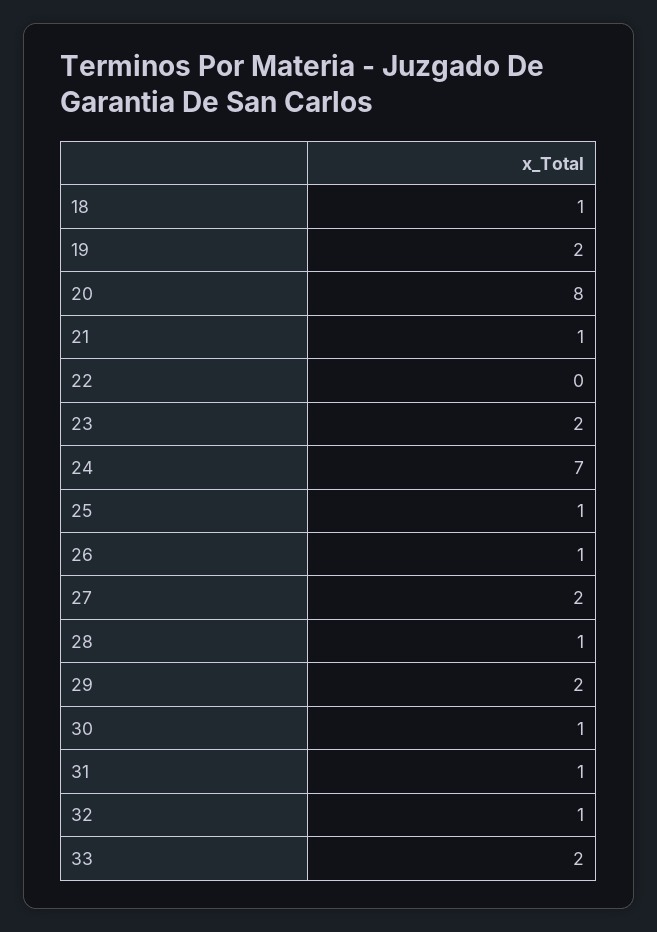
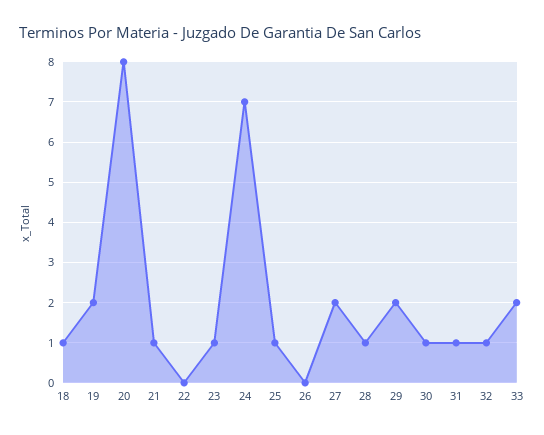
23: 2 -> 1
26: 1 -> 0

